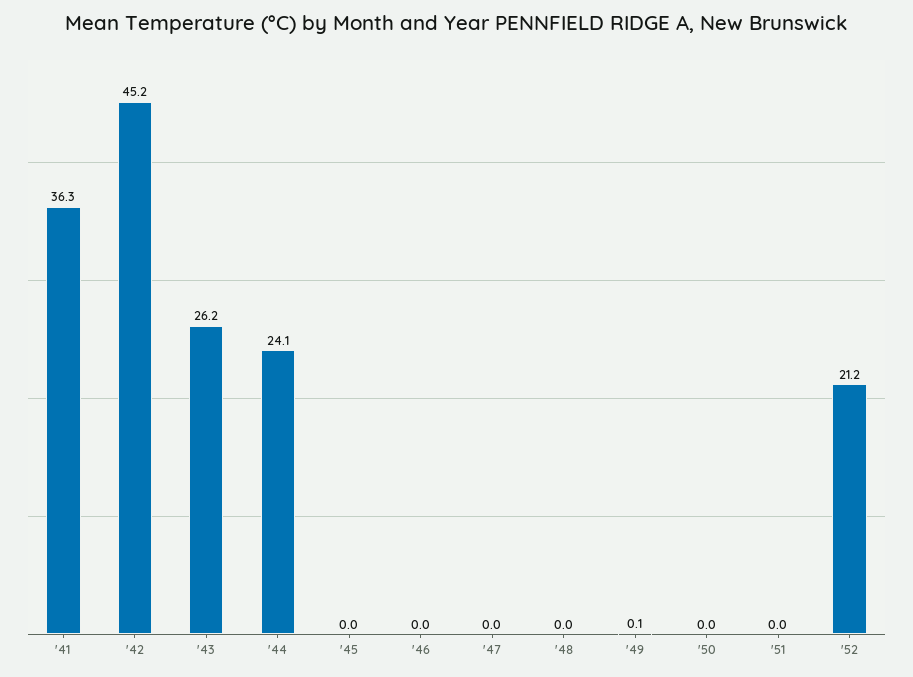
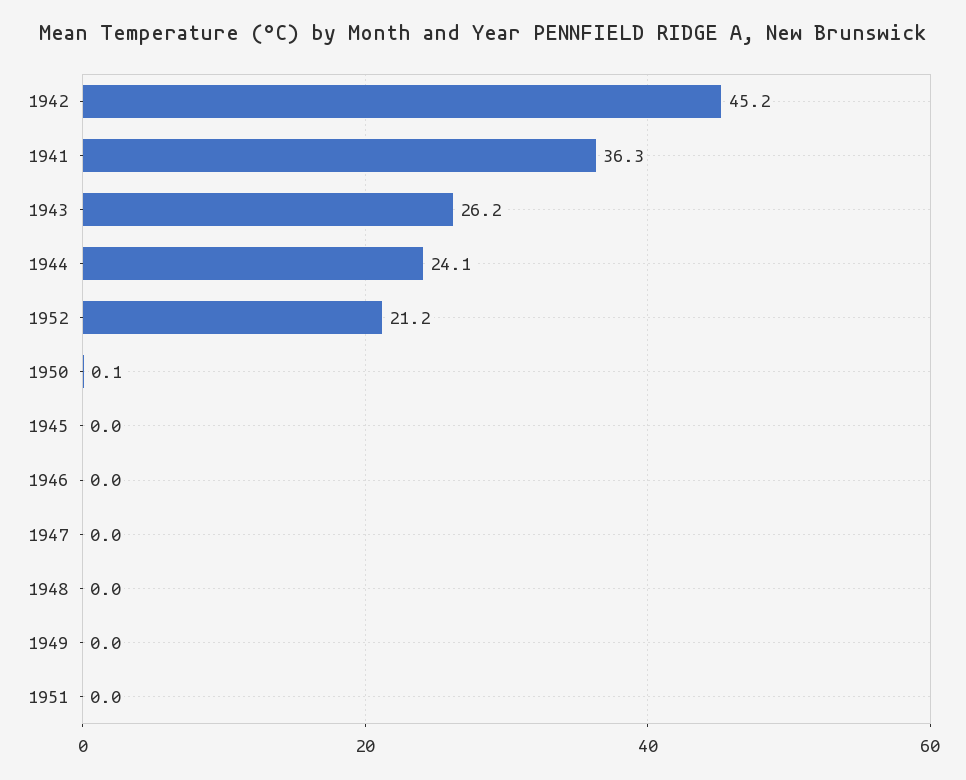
'49: 0.1 -> 0
'50: 0 -> 0.1

